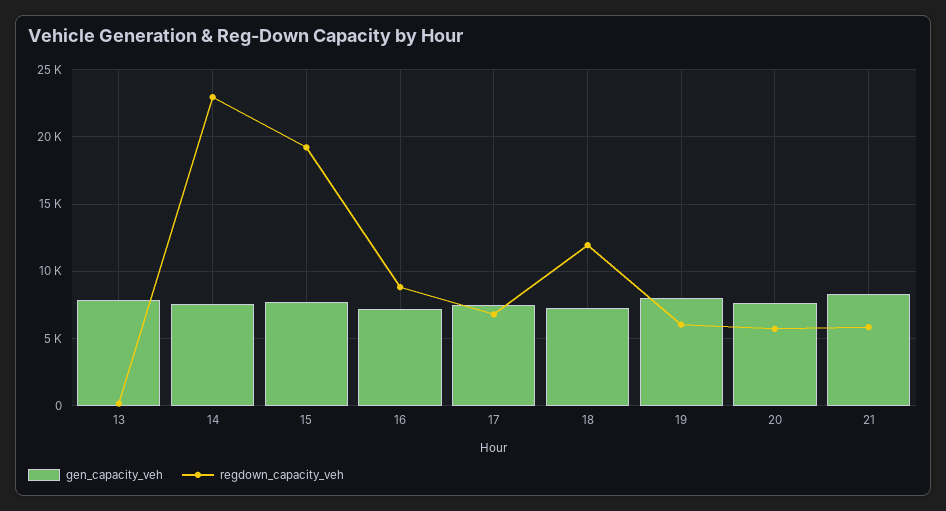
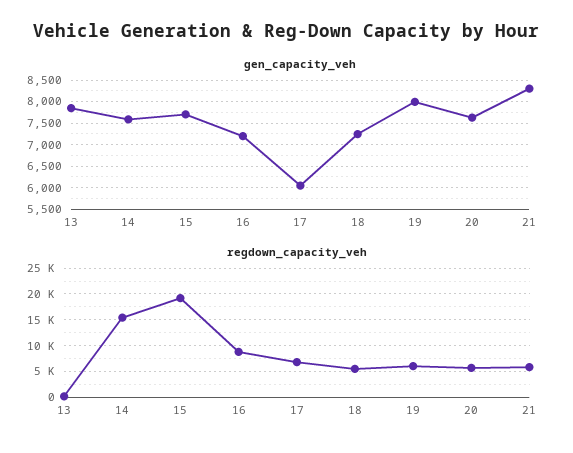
regdown_capacity_veh, 14: 23000 -> 15000
gen_capacity_veh, 17: 7500 -> 6000
regdown_capacity_veh, 18: 12000 -> 5000

